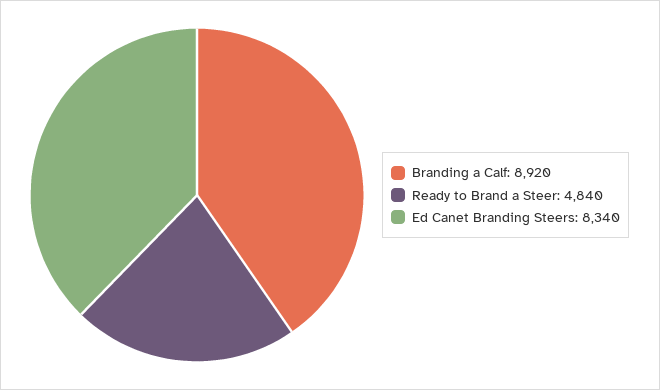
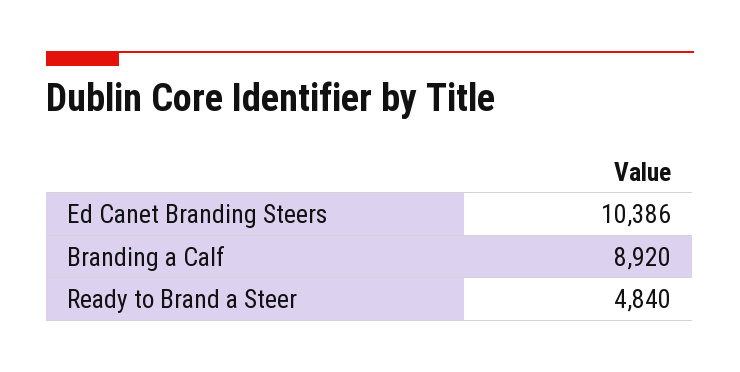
Ed Canet Branding Steers: 8340 -> 10386

